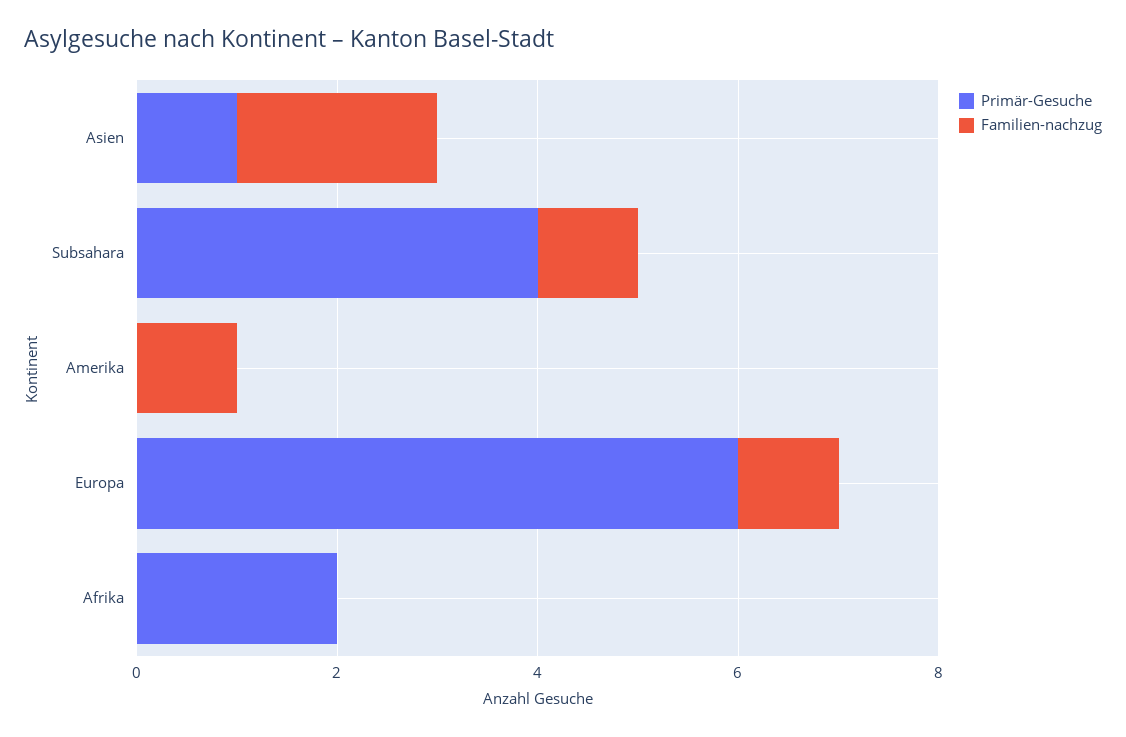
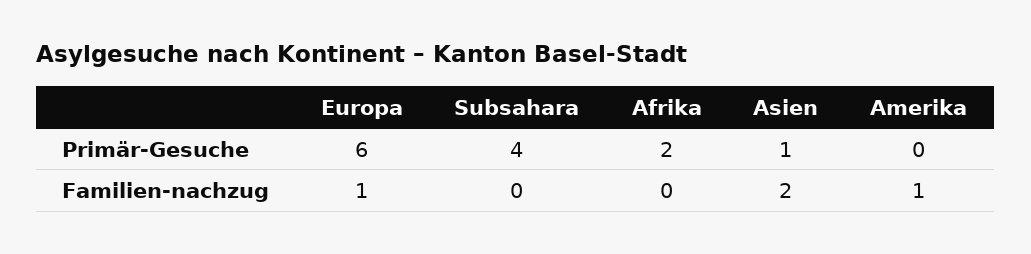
Familien-nachzug, Subsahara: 1 -> 0

